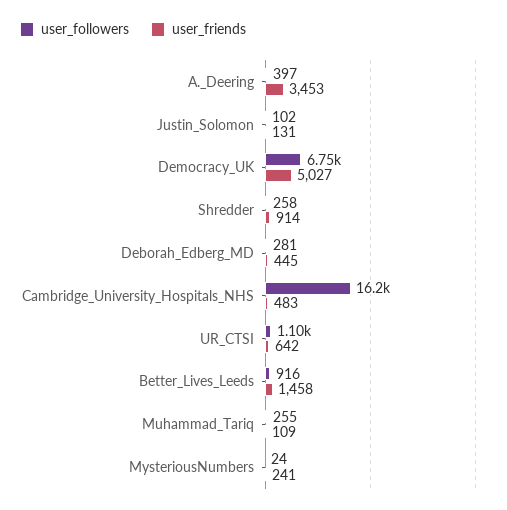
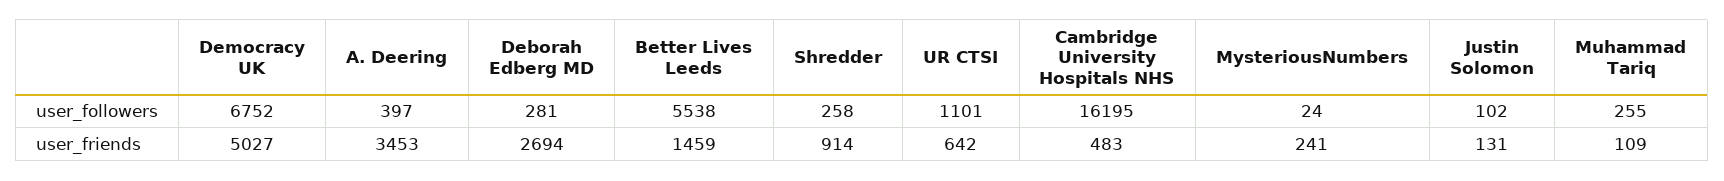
user_friends, Deborah_Edberg_MD: 445 -> 2694
user_followers, Better_Lives_Leeds: 916 -> 5538
user_friends, Better_Lives_Leeds: 1458 -> 1459

